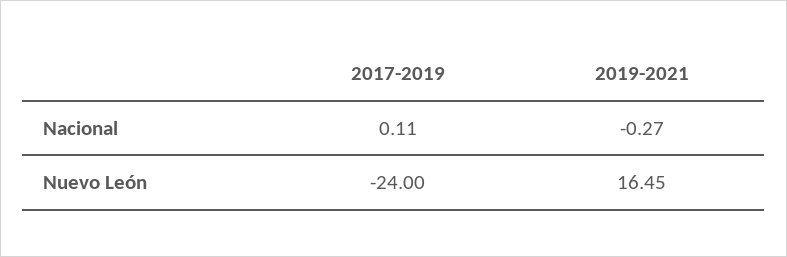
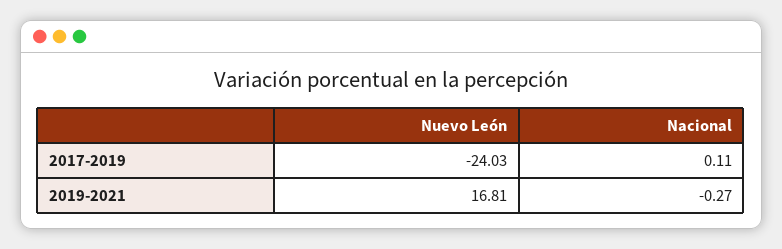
2017-2019, Nuevo León: -24 -> -24.03
2019-2021, Nuevo León: 16.45 -> 16.81

